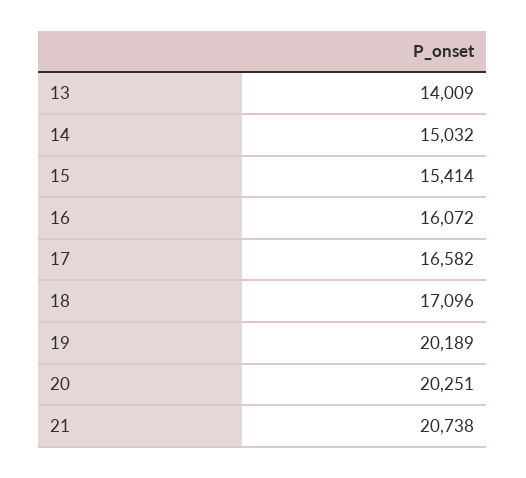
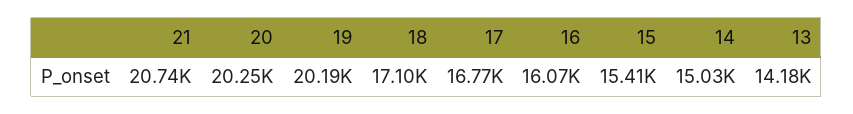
13: 14009 -> 14180
17: 16582 -> 16770

